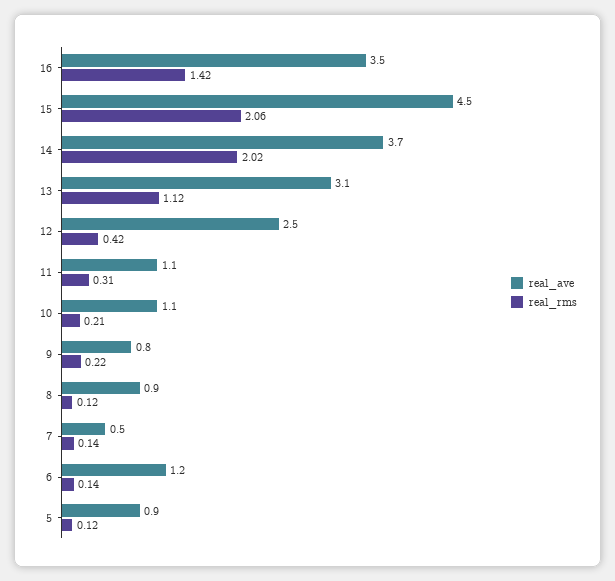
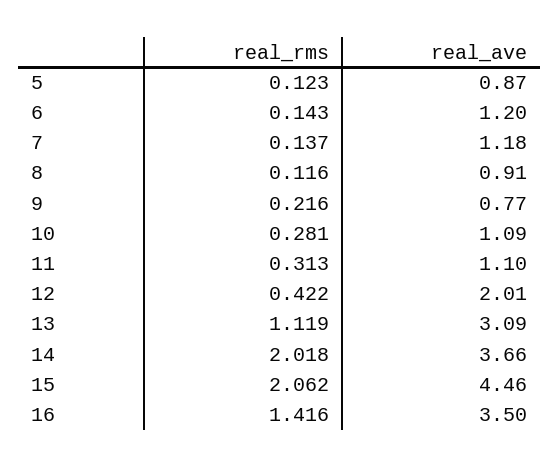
real_ave, 12: 2.5 -> 2.01
real_rms, 10: 0.21 -> 0.281
real_ave, 7: 0.5 -> 1.18

